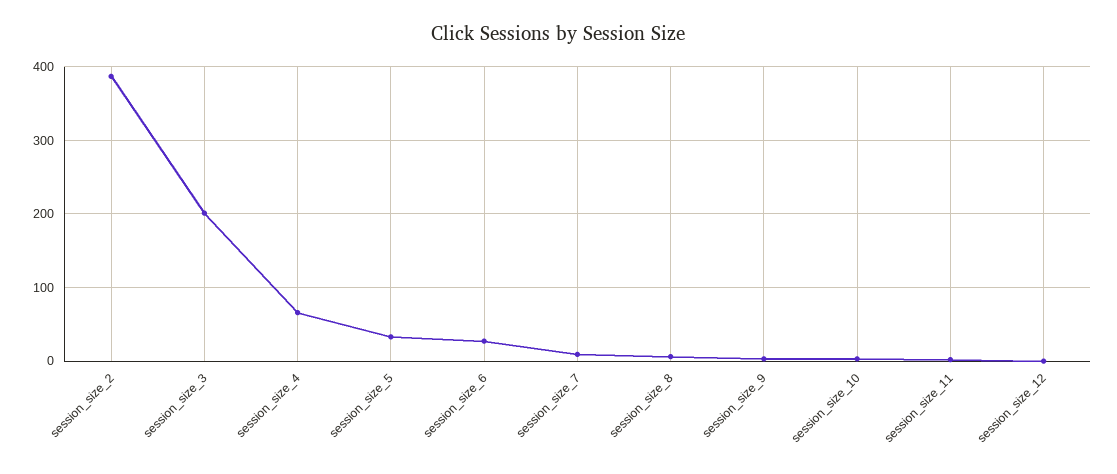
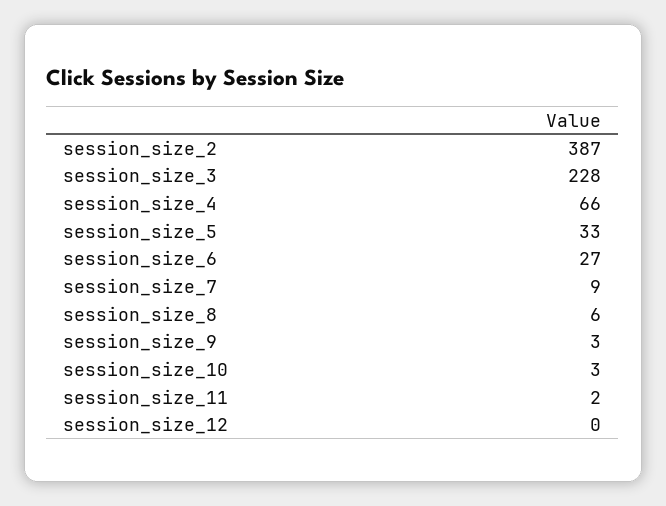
session_size_3: 200 -> 228

